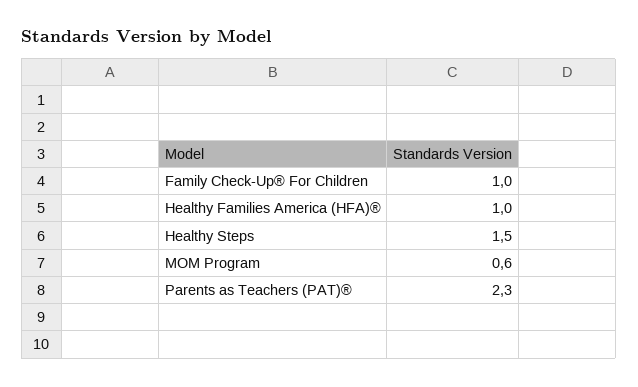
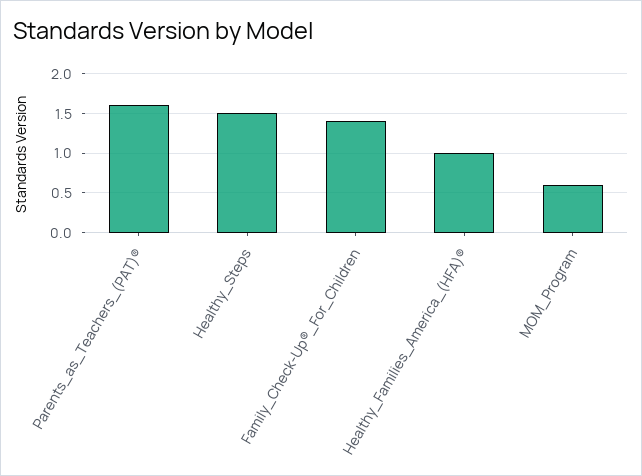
Family Check-Up® For Children: 1 -> 1.4
Parents as Teachers (PAT)®: 2.3 -> 1.6

